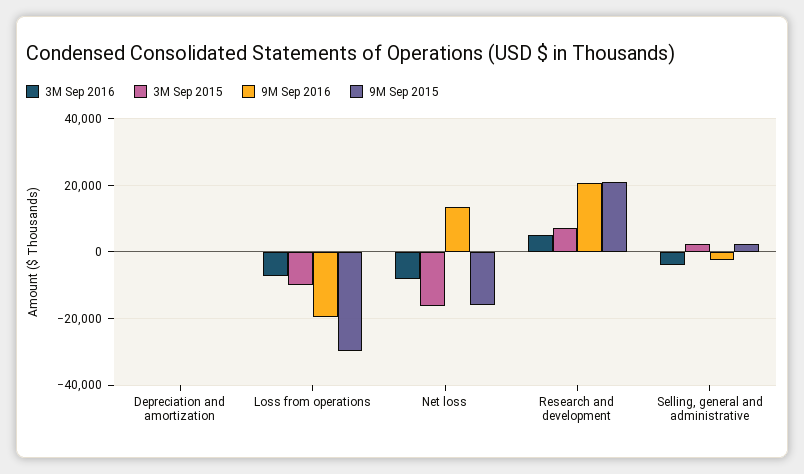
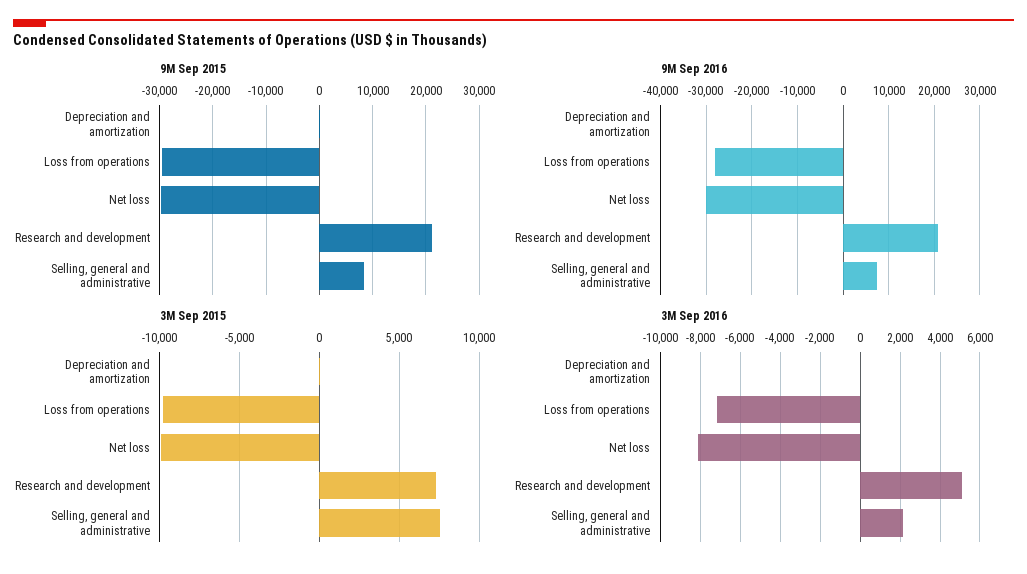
9M Sep 2016, Loss from operations: -20000 -> -28000
3M Sep 2015, Net loss: -16000 -> -10000
9M Sep 2016, Net loss: 14000 -> -30000
9M Sep 2015, Net loss: -16000 -> -30000
3M Sep 2016, Selling, general and administrative: -4000 -> 2000
3M Sep 2015, Selling, general and administrative: 2000 -> 7500
9M Sep 2016, Selling, general and administrative: -2000 -> 8000
9M Sep 2015, Selling, general and administrative: 2000 -> 8000

